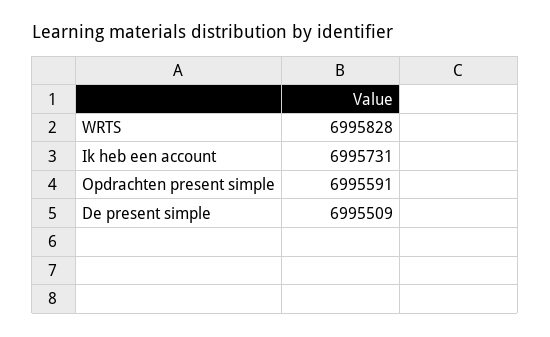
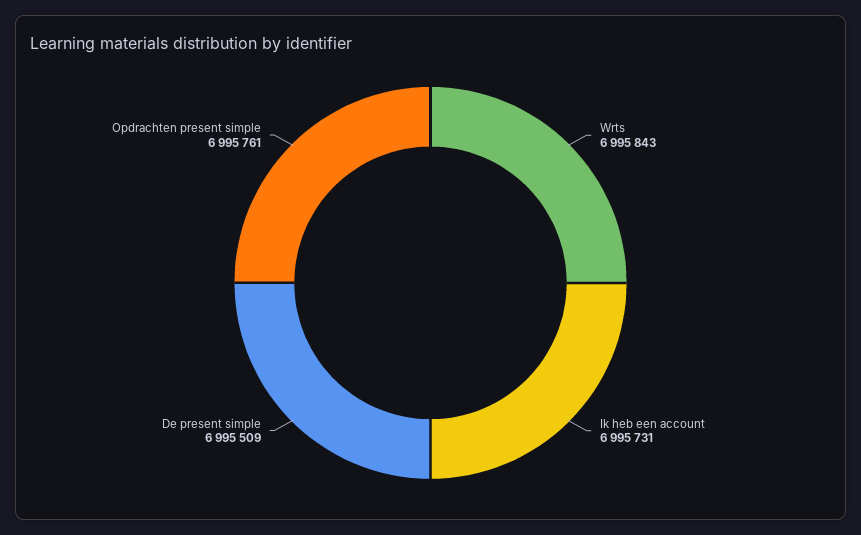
WRTS: 6995828 -> 6995843
Opdrachten present simple: 6995591 -> 6995761

